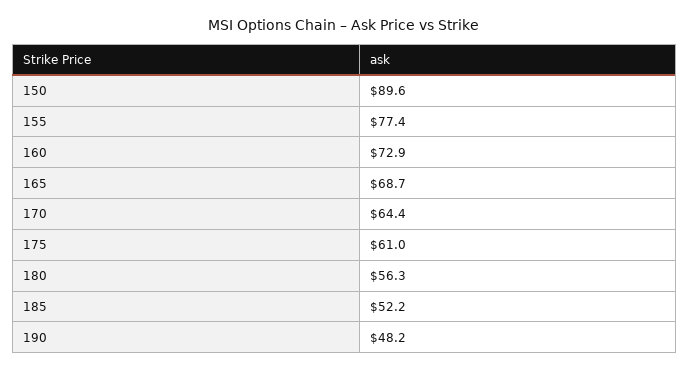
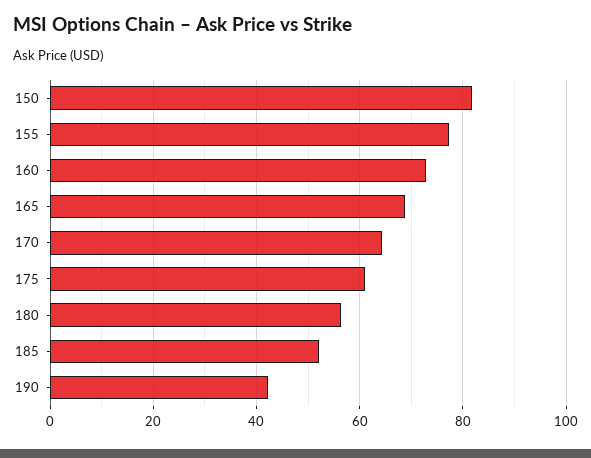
150: 89.6 -> 82
190: 48.2 -> 42

